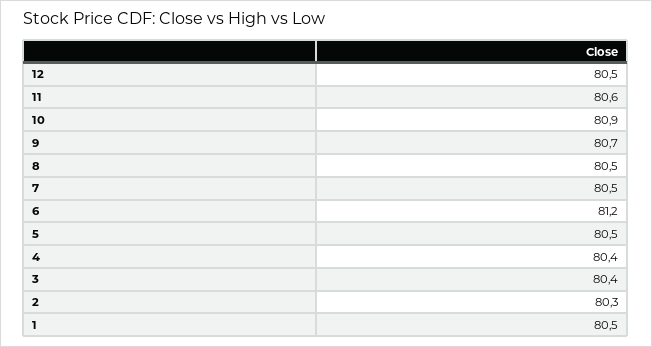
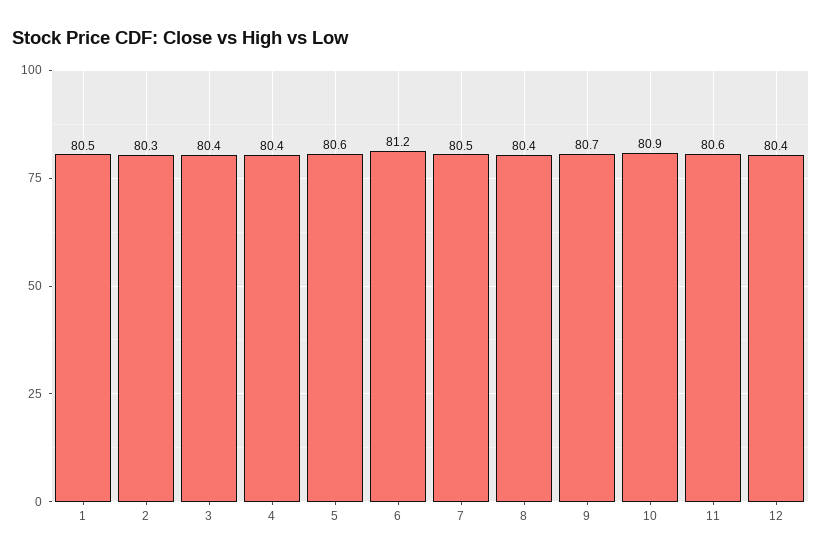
12: 80.5 -> 80.4
8: 80.5 -> 80.4
5: 80.5 -> 80.6

